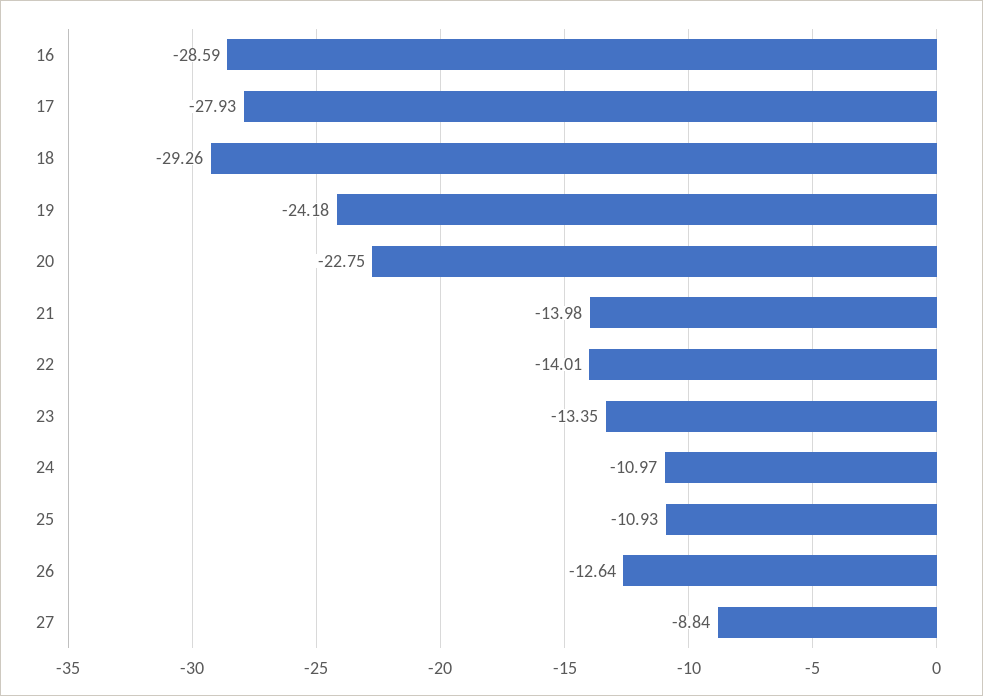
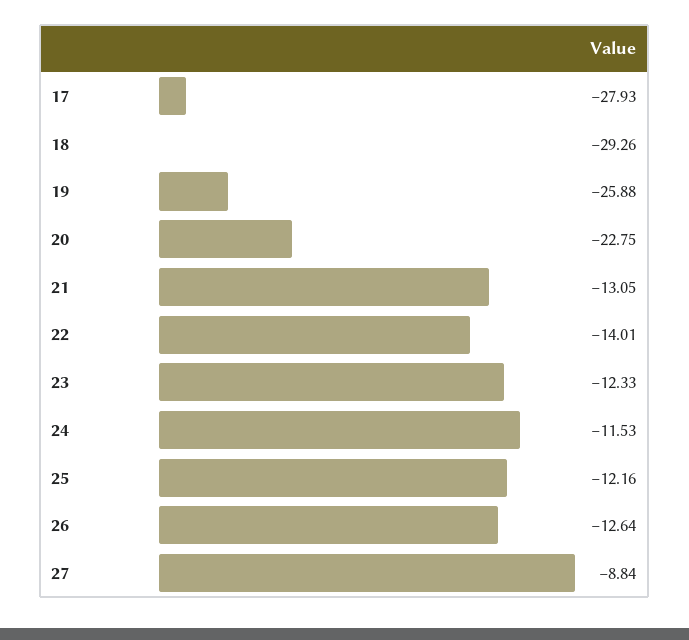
16: -28.59 -> none
19: -24.18 -> -25.88
21: -13.98 -> -13.05
23: -13.35 -> -12.33
24: -10.97 -> -11.53
25: -10.93 -> -12.16

